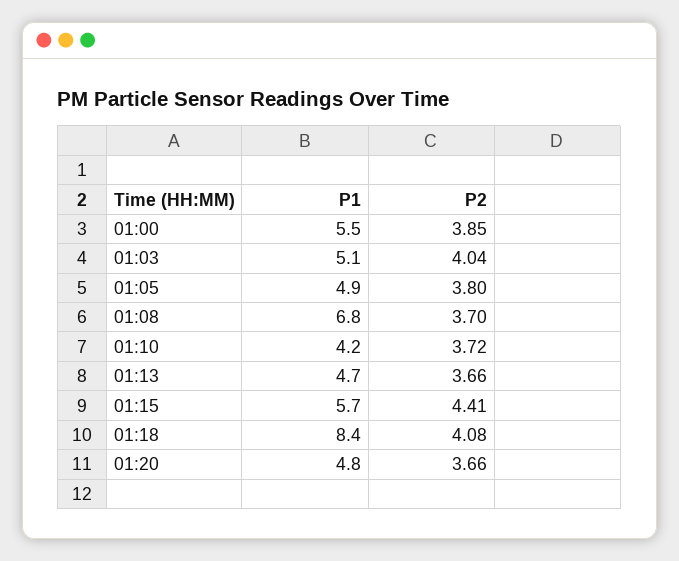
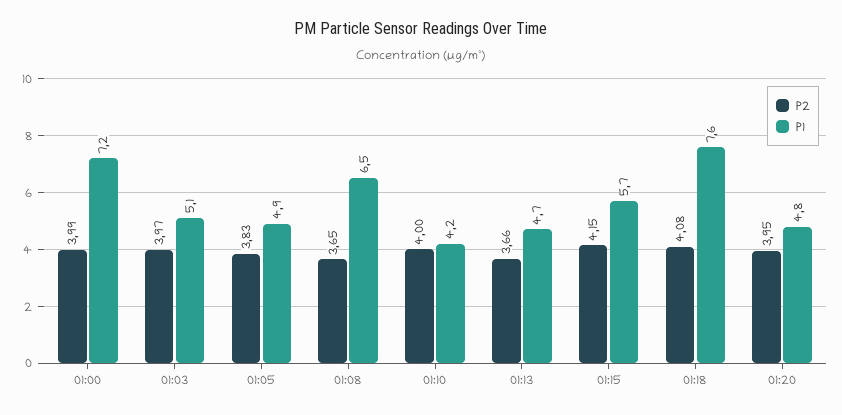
P1, 01:00: 5.5 -> 7.2
P2, 01:00: 3.85 -> 3.99
P2, 01:03: 4.04 -> 3.97
P2, 01:05: 3.8 -> 3.83
P1, 01:08: 6.8 -> 6.5
P2, 01:08: 3.7 -> 3.65
P2, 01:10: 3.72 -> 4
P2, 01:15: 4.41 -> 4.15
P1, 01:18: 8.4 -> 7.6
P2, 01:20: 3.66 -> 3.95

